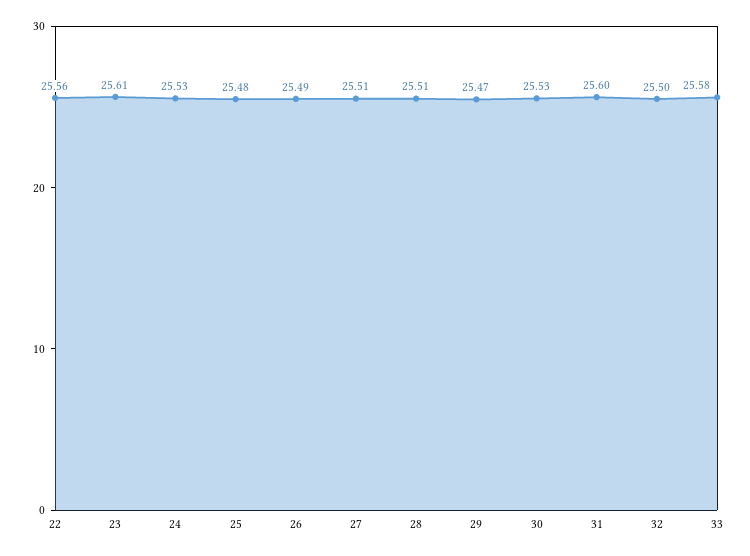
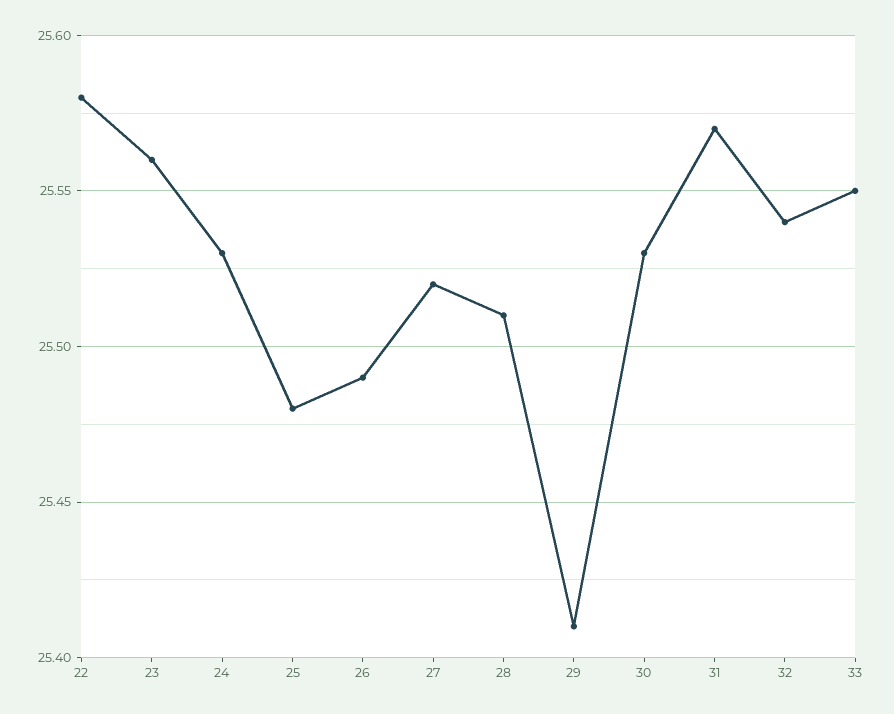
22: 25.56 -> 25.58
23: 25.61 -> 25.56
27: 25.51 -> 25.52
29: 25.47 -> 25.41
31: 25.6 -> 25.57
32: 25.5 -> 25.54
33: 25.58 -> 25.55

